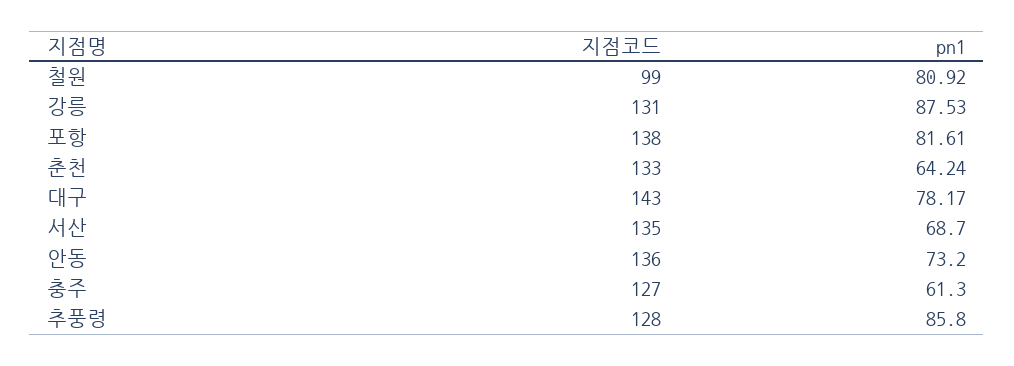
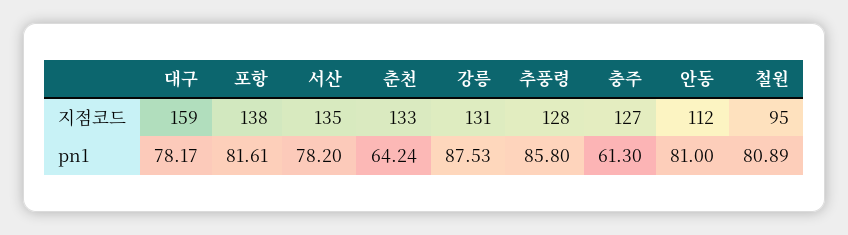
지점코드, 철원: 99 -> 95
pn1, 철원: 80.92 -> 80.89
지점코드, 대구: 143 -> 159
pn1, 서산: 68.7 -> 78.2
지점코드, 안동: 136 -> 112
pn1, 안동: 73.2 -> 81

